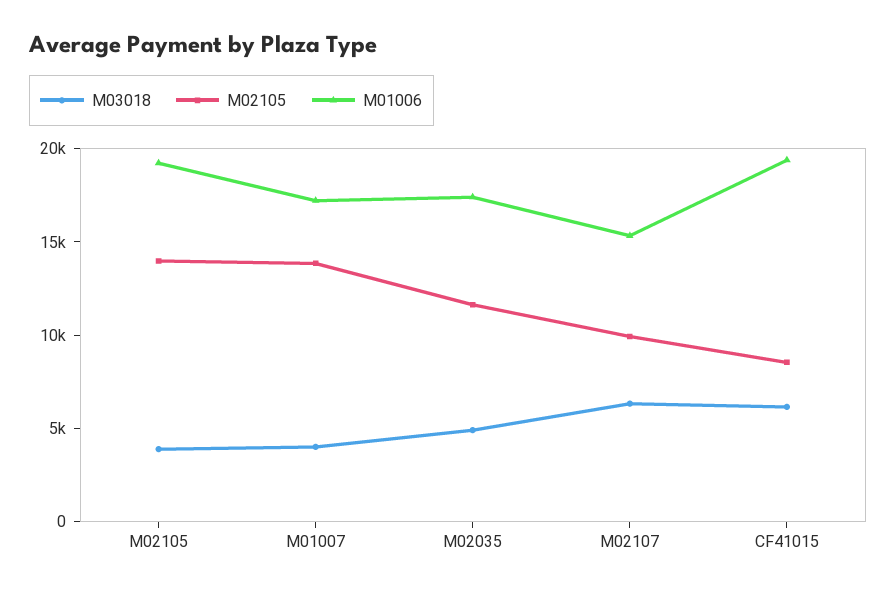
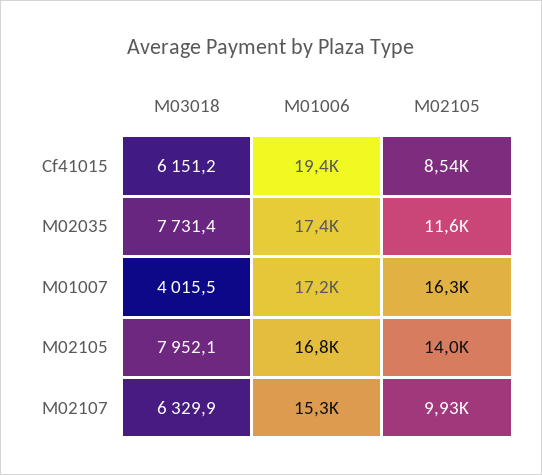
M03018, M02105: 4000 -> 7952.1
M01006, M02105: 19000 -> 16800
M02105, M01007: 14000 -> 16300
M03018, M02035: 5000 -> 7731.4

